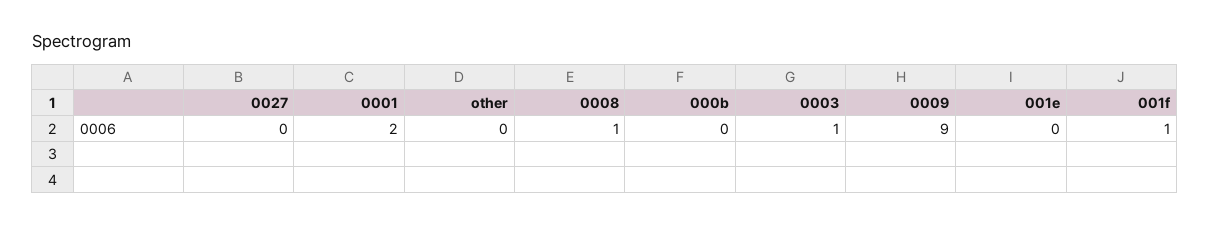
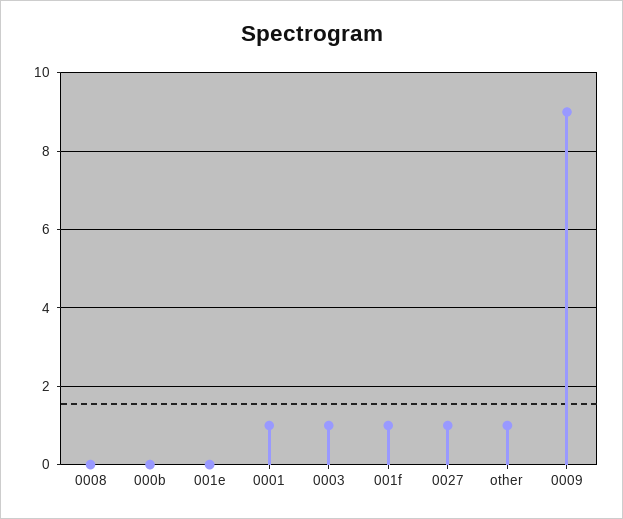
0027: 0 -> 1
0001: 2 -> 1
other: 0 -> 1
0008: 1 -> 0

